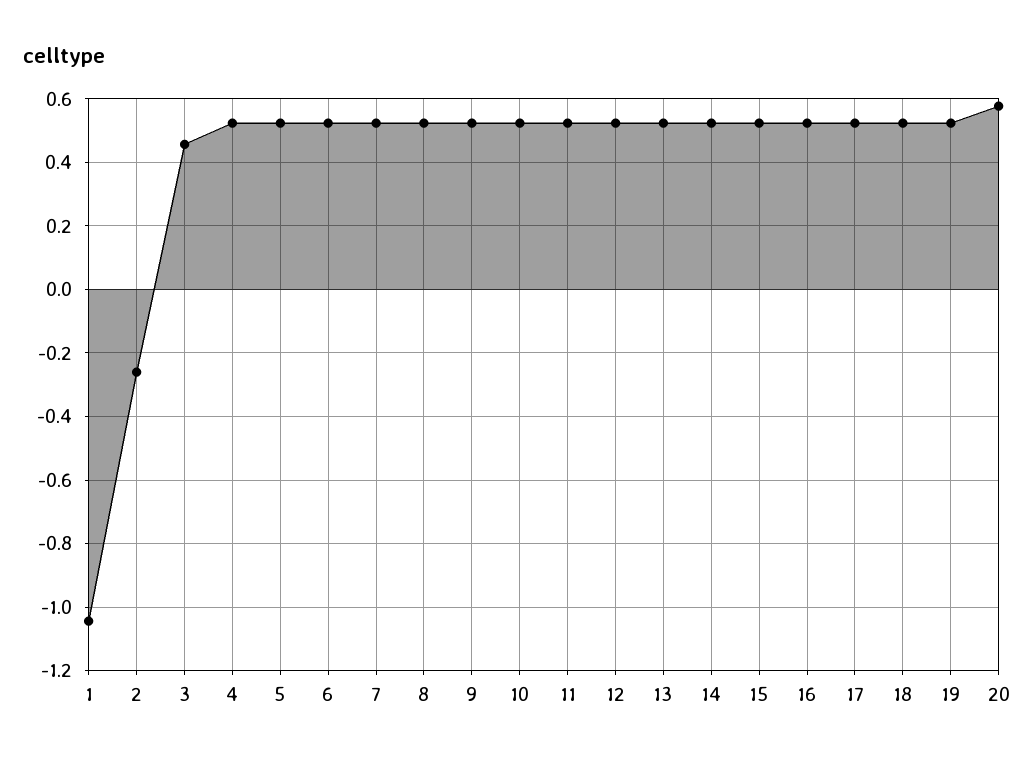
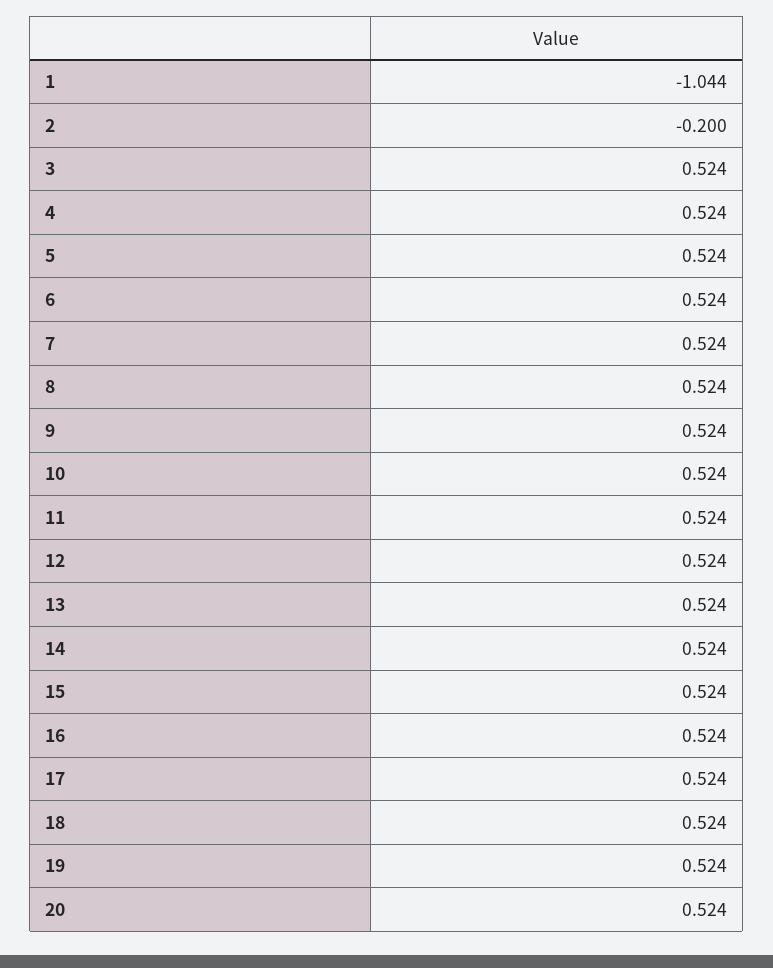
2: -0.26 -> -0.2
3: 0.46 -> 0.524
20: 0.58 -> 0.524

